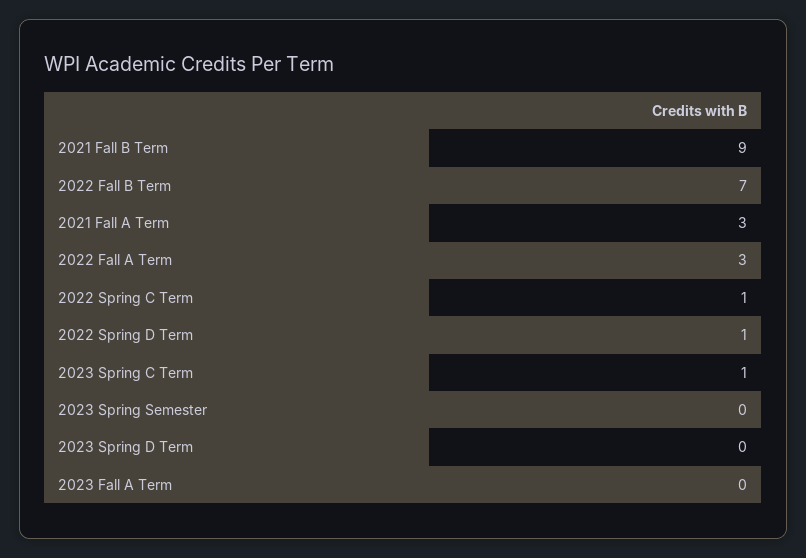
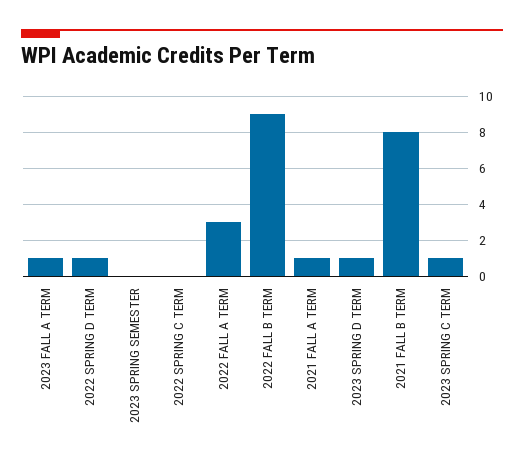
2021 Fall B Term: 9 -> 8
2022 Fall B Term: 7 -> 9
2021 Fall A Term: 3 -> 1
2022 Spring C Term: 1 -> 0
2023 Spring D Term: 0 -> 1
2023 Fall A Term: 0 -> 1

